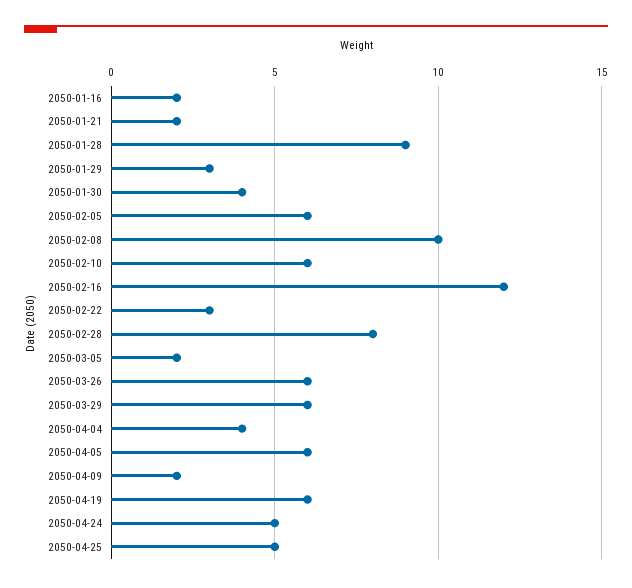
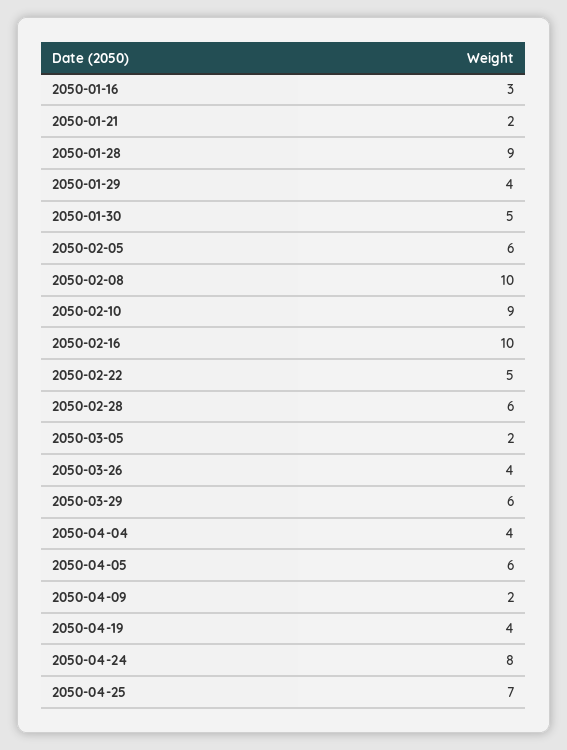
2050-01-16: 2 -> 3
2050-01-29: 3 -> 4
2050-01-30: 4 -> 5
2050-02-10: 6 -> 9
2050-02-16: 12 -> 10
2050-02-22: 3 -> 5
2050-02-28: 8 -> 6
2050-03-26: 6 -> 4
2050-04-19: 6 -> 4
2050-04-24: 5 -> 8
2050-04-25: 5 -> 7

